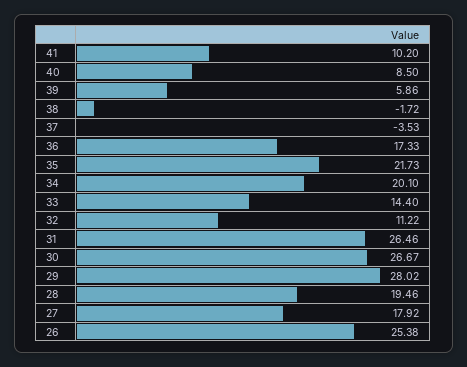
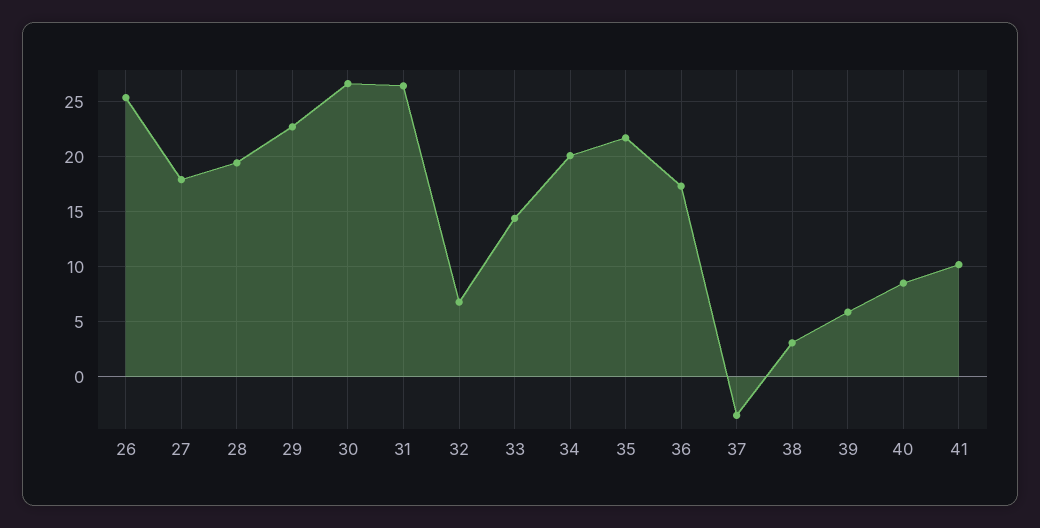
38: -1.72 -> 3
32: 11.22 -> 7
29: 28.02 -> 23

